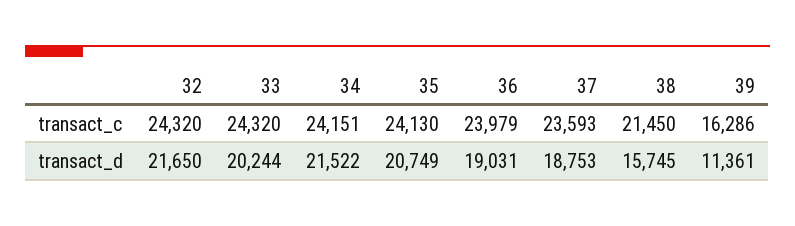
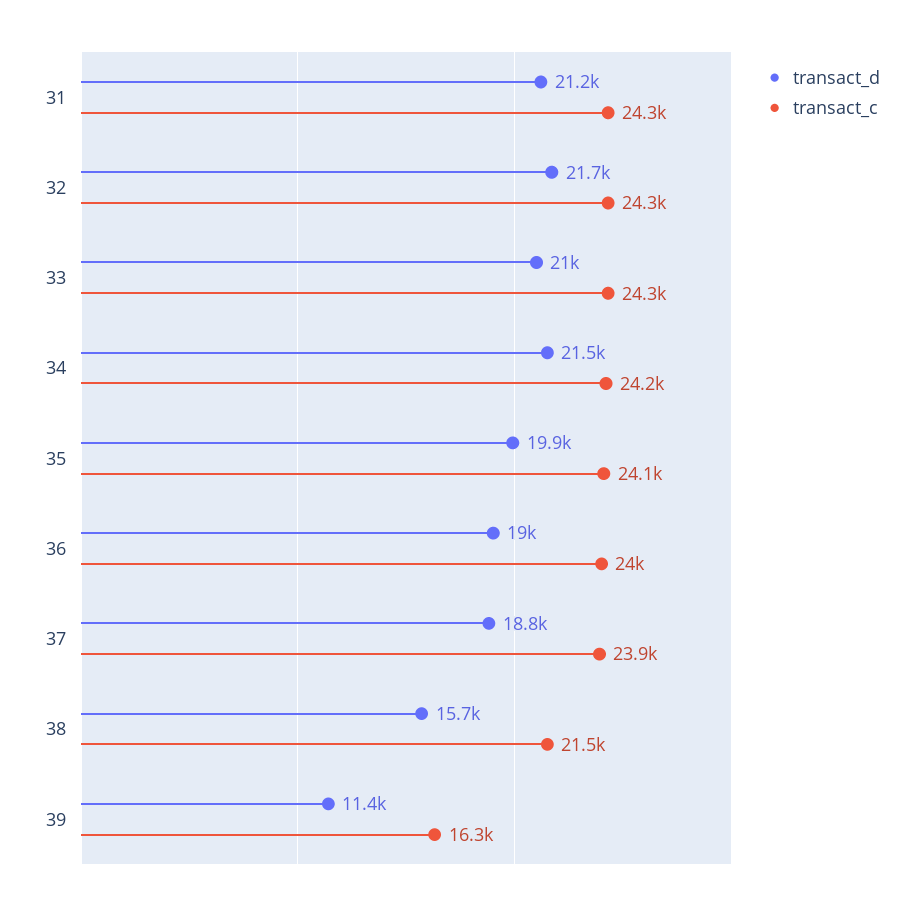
transact_c, 37: 23593 -> 23900
transact_d, 33: 20244 -> 21000
transact_d, 35: 20749 -> 19900
transact_d, 31: none -> 21200
transact_c, 31: none -> 24300

